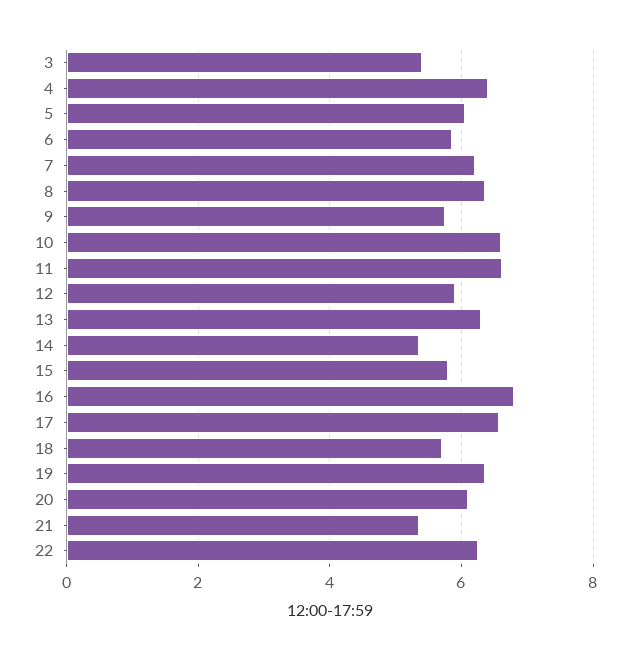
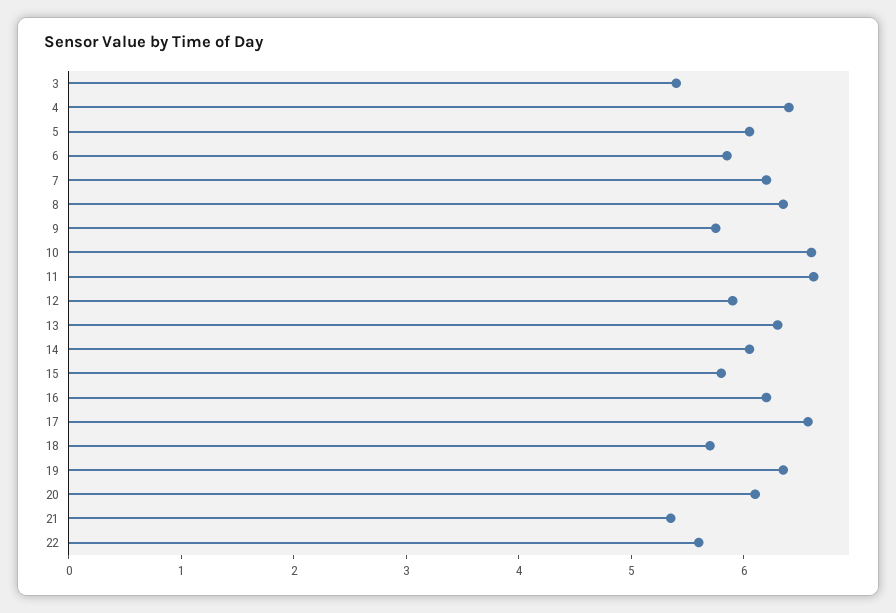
14: 5.4 -> 6
16: 6.8 -> 6.2
22: 6.2 -> 5.6

